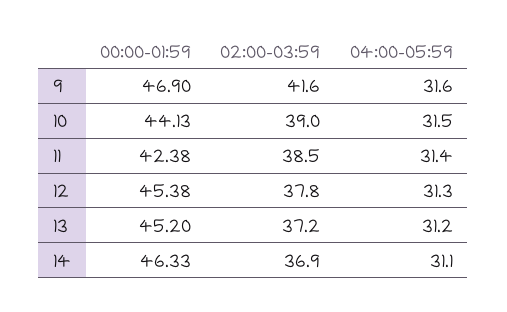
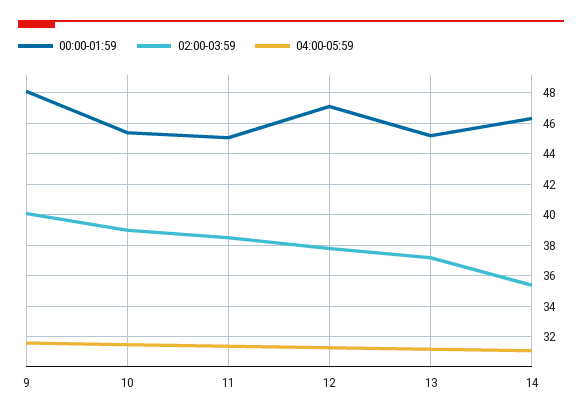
00:00-01:59, 9: 46.9 -> 48
02:00-03:59, 9: 41.6 -> 40
00:00-01:59, 10: 44.13 -> 45.5
00:00-01:59, 11: 42.38 -> 45
00:00-01:59, 12: 45.38 -> 47
02:00-03:59, 14: 36.9 -> 35.5

